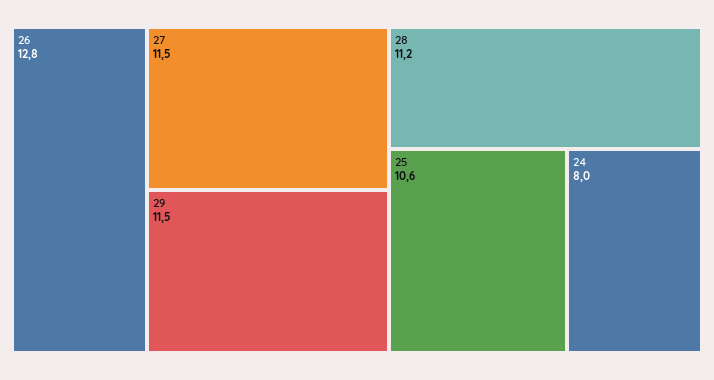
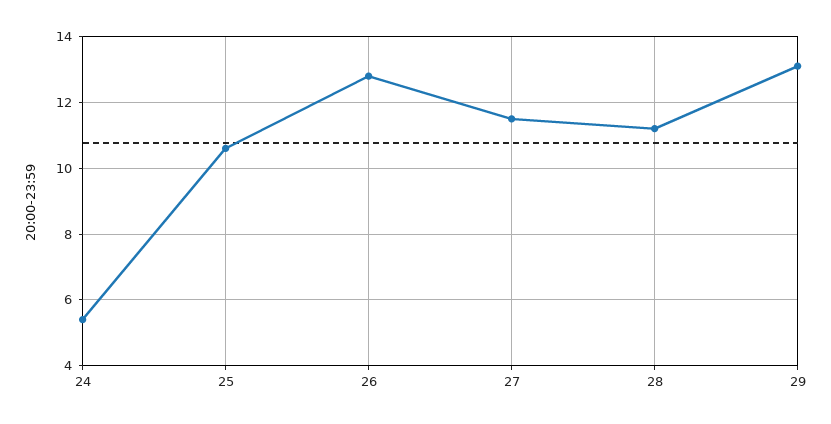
29: 11.5 -> 13
24: 8 -> 5.5

